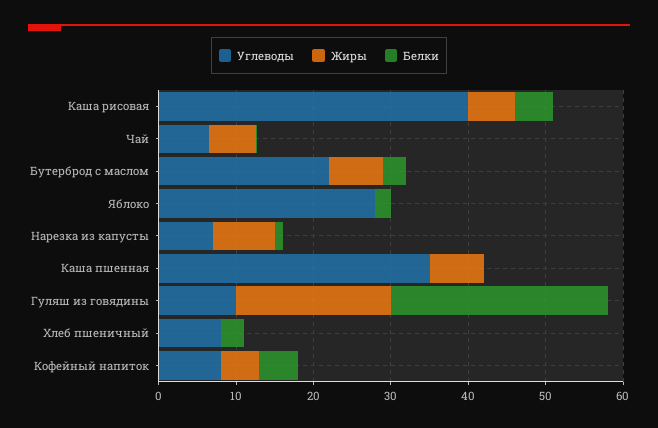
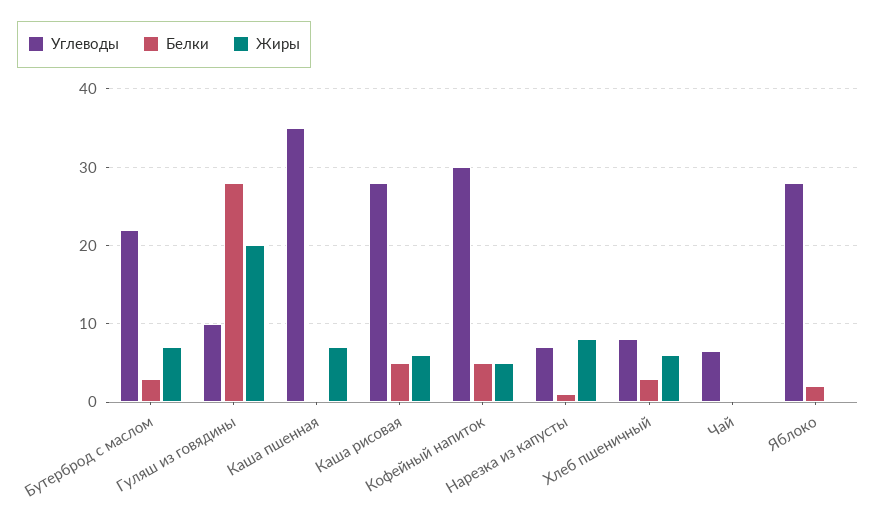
Углеводы, Каша рисовая: 40 -> 28
Жиры, Чай: 6 -> 0
Жиры, Хлеб пшеничный: 0 -> 6
Углеводы, Кофейный напиток: 8 -> 30

